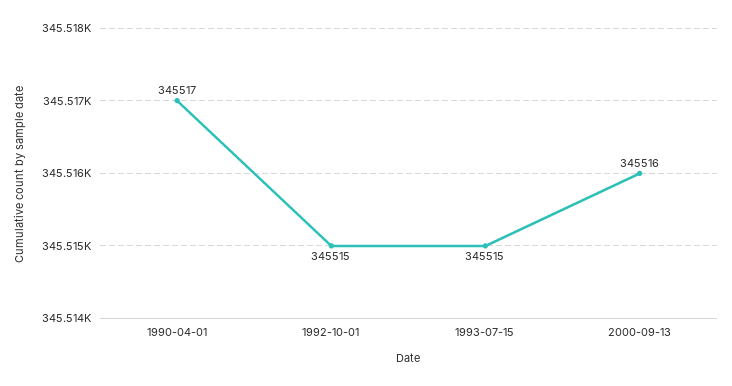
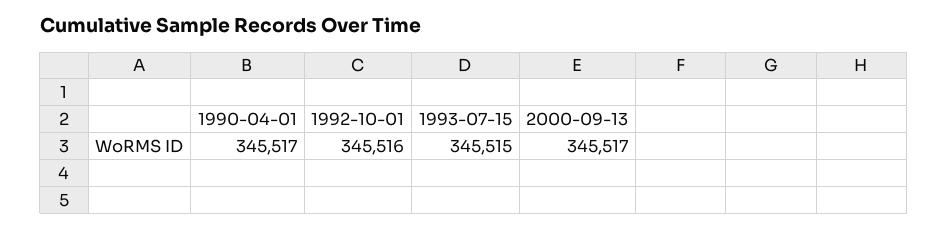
1992-10-01: 345515 -> 345516
2000-09-13: 345516 -> 345517

